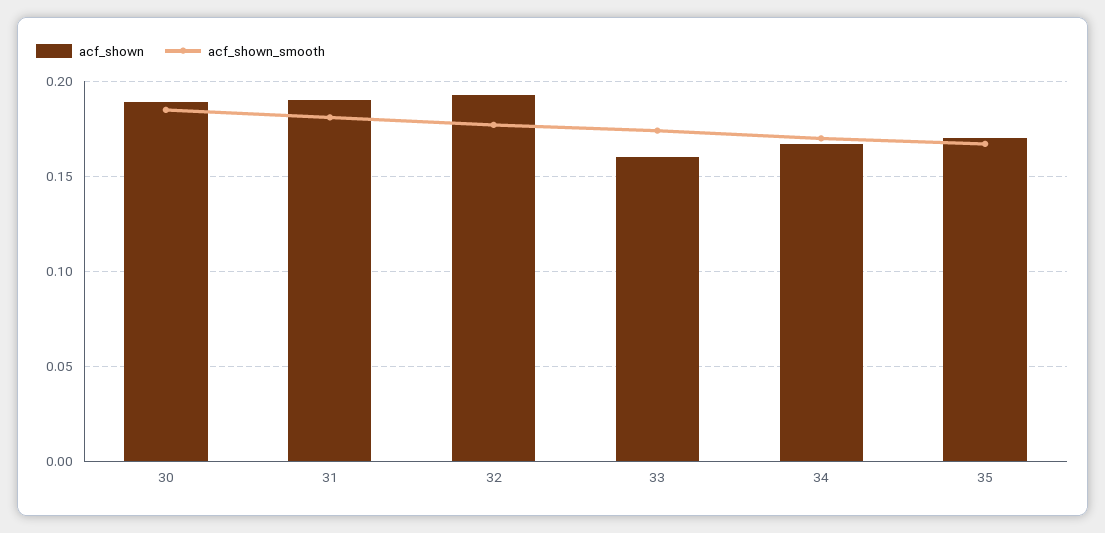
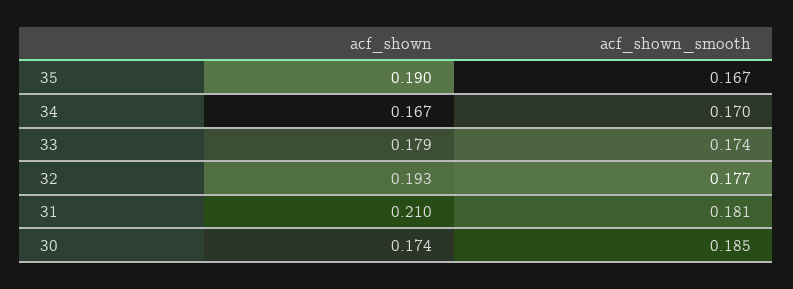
acf_shown, 30: 0.19 -> 0.174
acf_shown, 31: 0.19 -> 0.21
acf_shown, 33: 0.16 -> 0.179
acf_shown, 35: 0.17 -> 0.19

